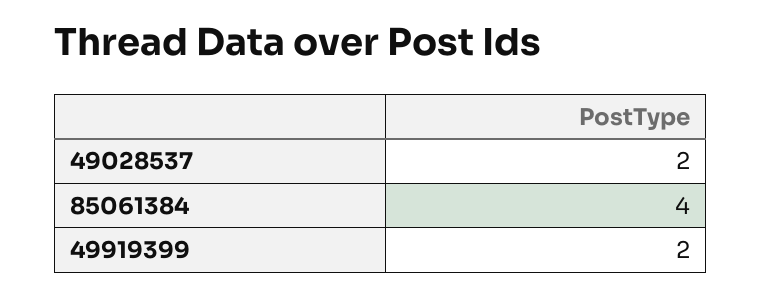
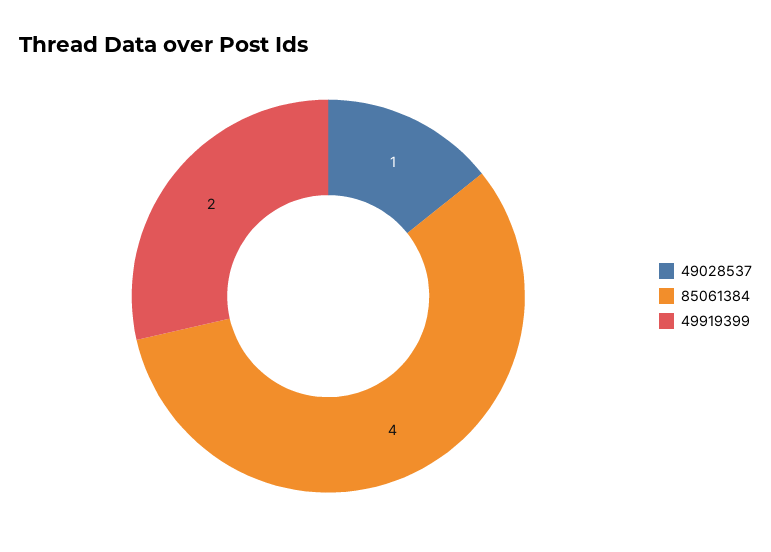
49028537: 2 -> 1

